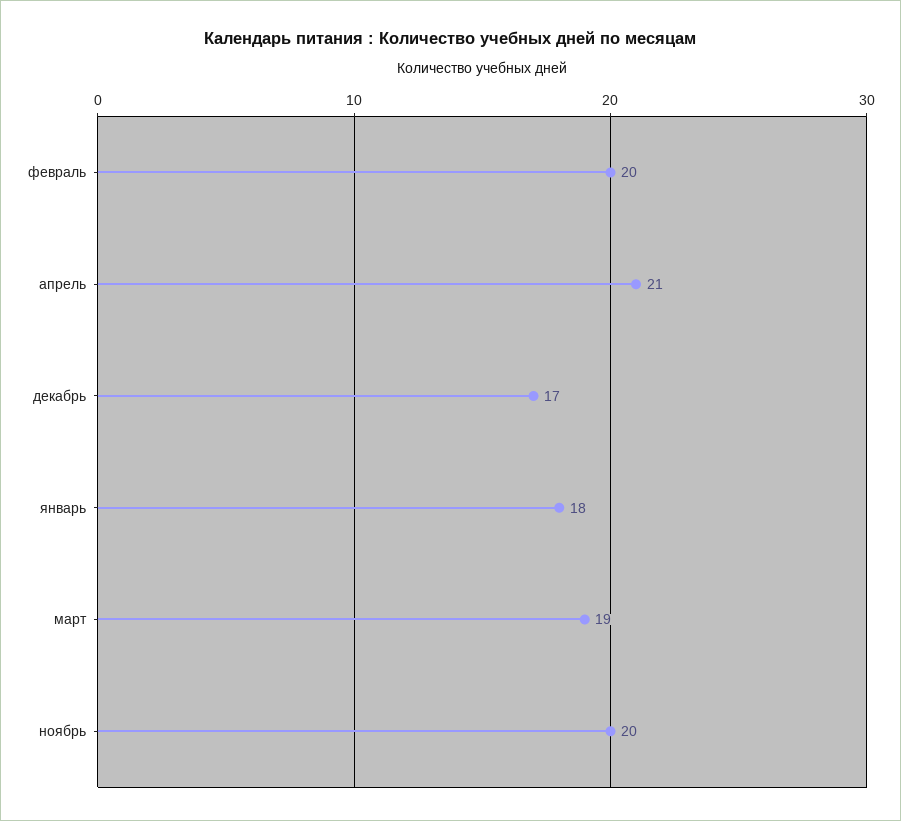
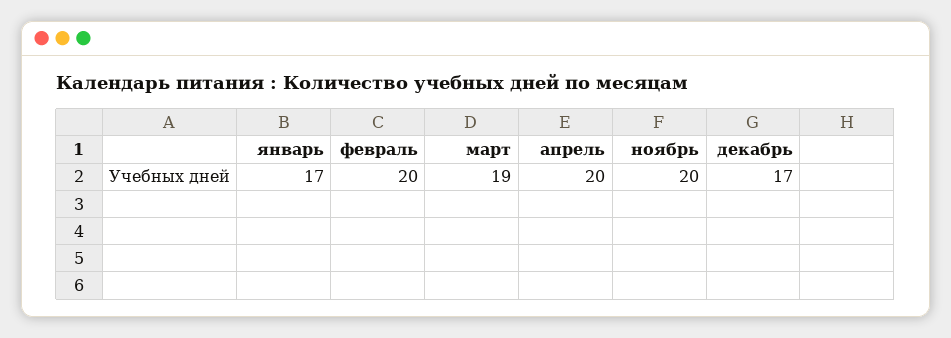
апрель: 21 -> 20
январь: 18 -> 17

